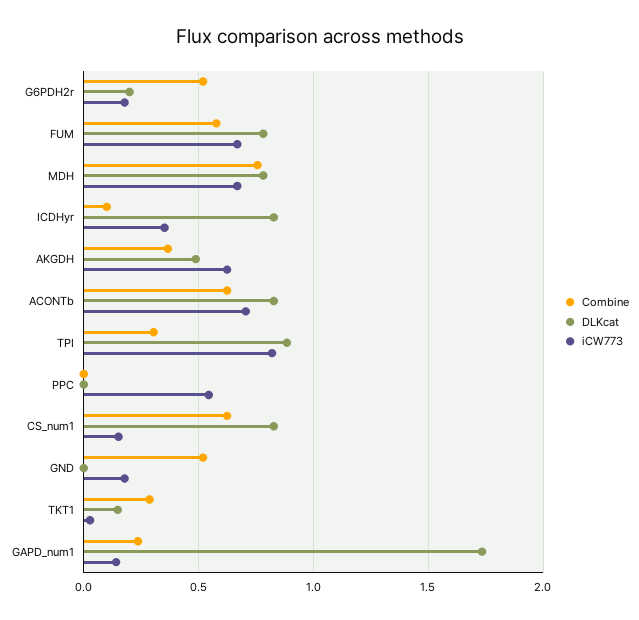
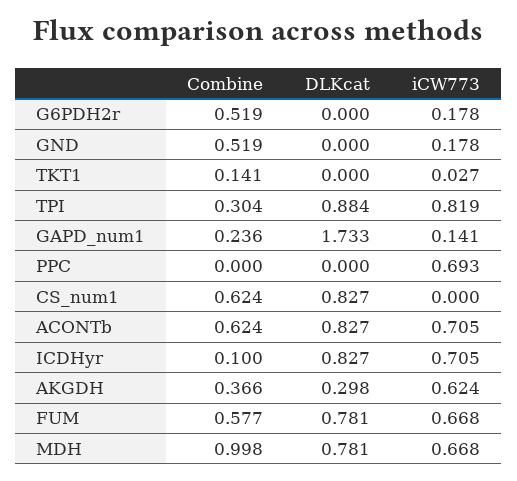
DLKcat, G6PDH2r: 0.2 -> 0
Combine, MDH: 0.75 -> 0.998
iCW773, ICDHyr: 0.35 -> 0.705
DLKcat, AKGDH: 0.5 -> 0.298
iCW773, PPC: 0.55 -> 0.693
iCW773, CS_num1: 0.15 -> 0
Combine, TKT1: 0.3 -> 0.141
DLKcat, TKT1: 0.15 -> 0

